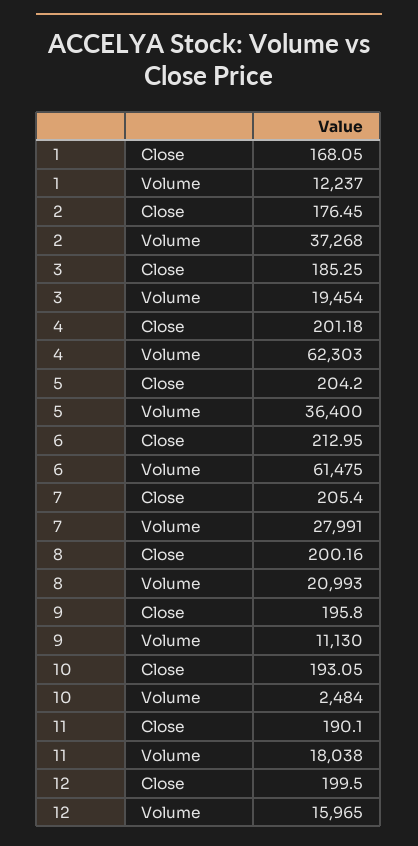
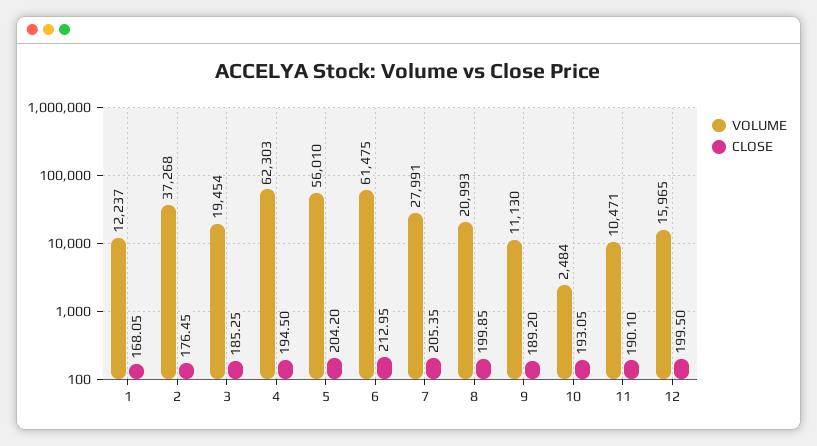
Close, 4: 201.18 -> 194.5
Volume, 5: 36400 -> 56010
Close, 7: 205.4 -> 205.35
Close, 8: 200.16 -> 199.85
Close, 9: 195.8 -> 189.2
Volume, 11: 18038 -> 10471

